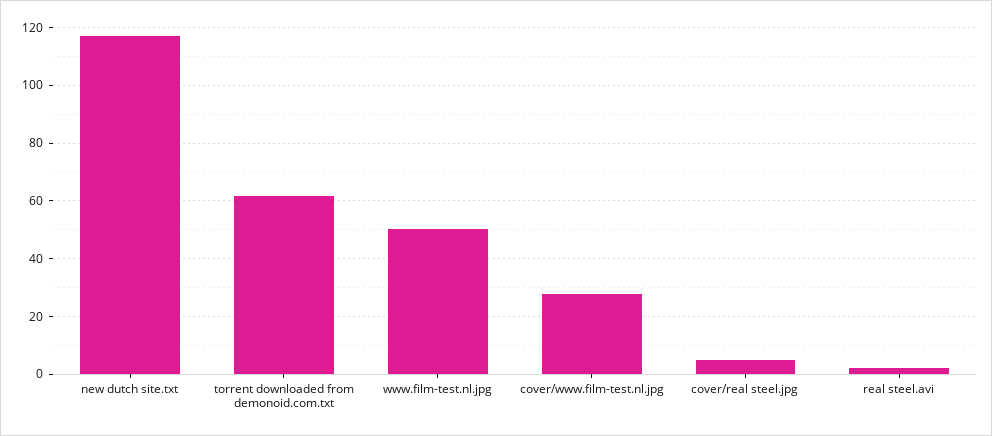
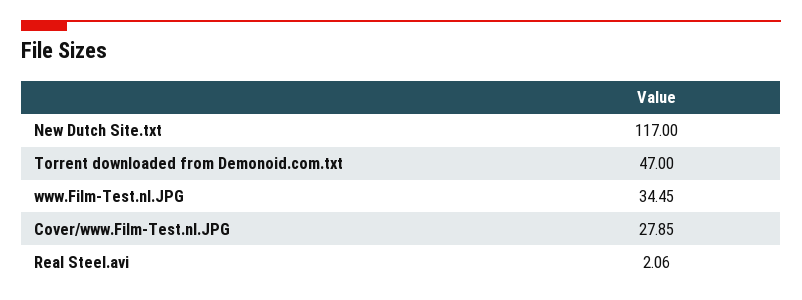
torrent downloaded from demonoid.com.txt: 62.5 -> 47
www.film-test.nl.jpg: 50 -> 34.45
cover/real steel.jpg: 5 -> none

